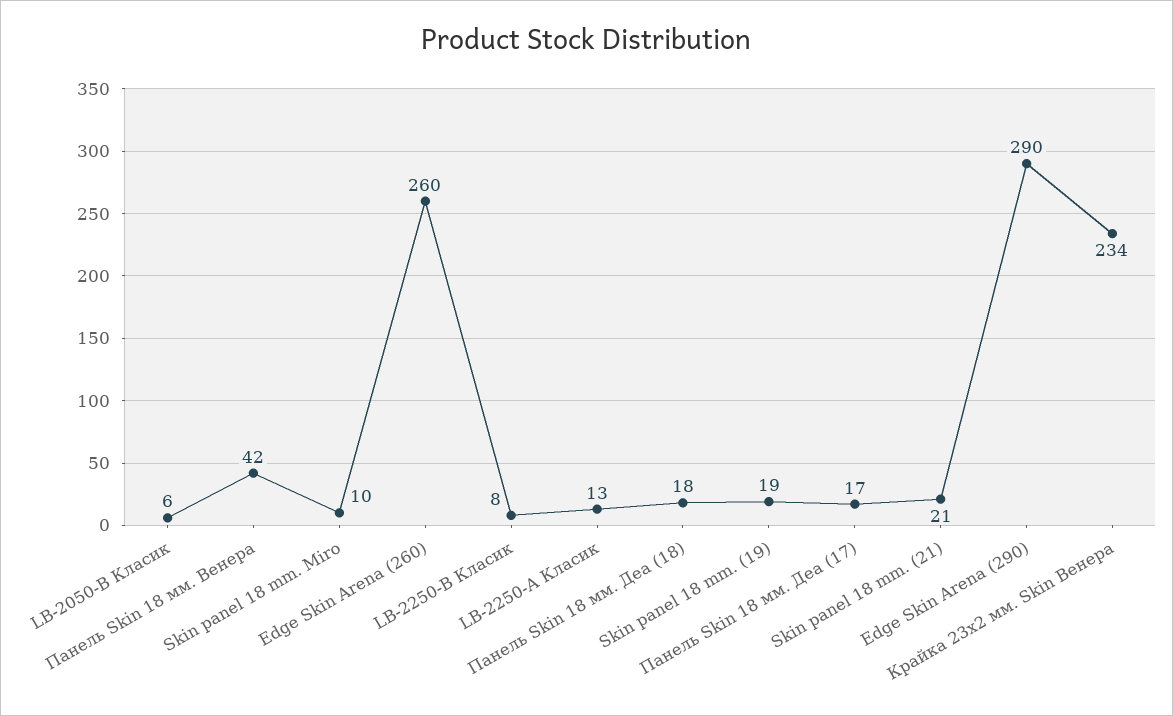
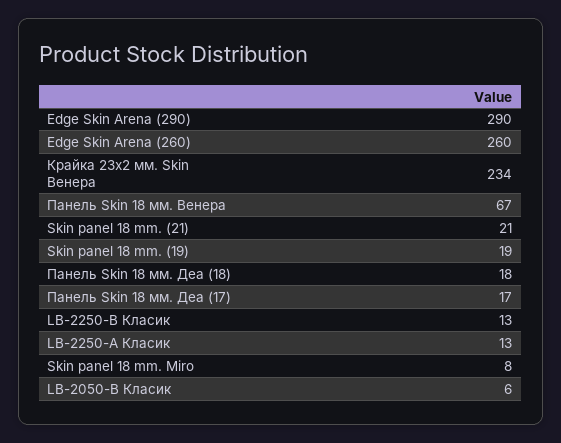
Панель Skin 18 мм. Венера: 42 -> 67
Skin panel 18 mm. Miro: 10 -> 8
LB-2250-В Класик: 8 -> 13

